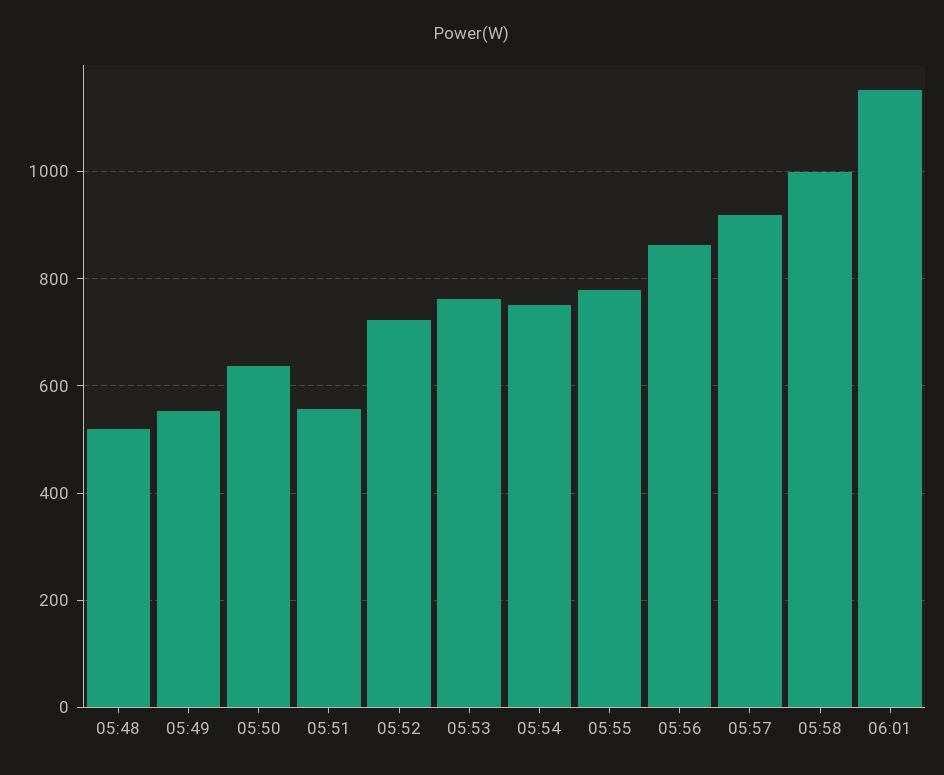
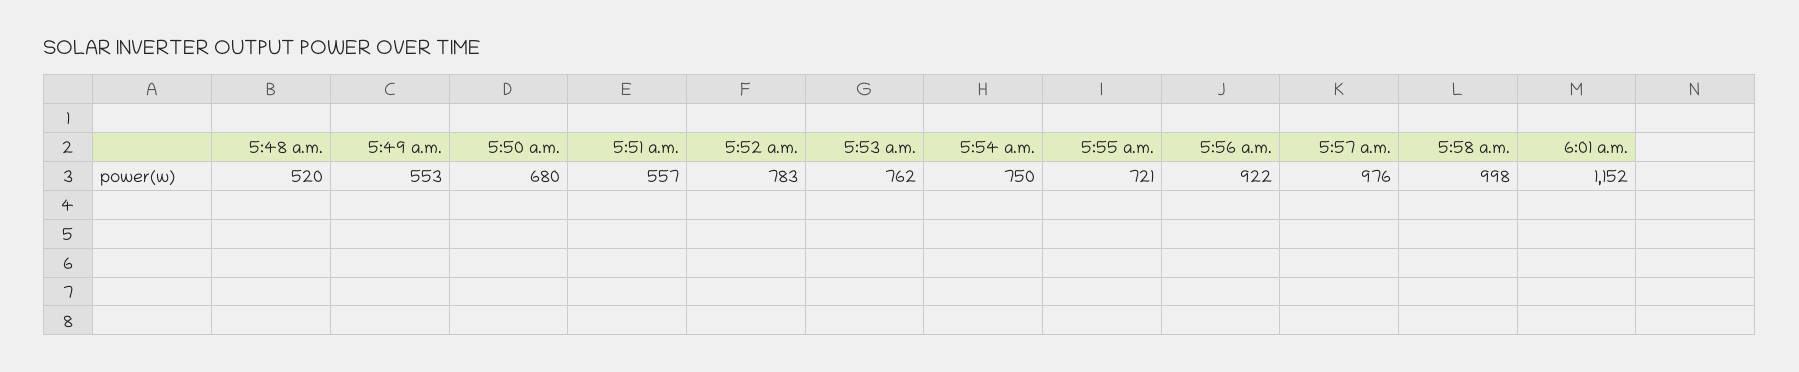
05:50: 640 -> 680
05:52: 720 -> 783
05:55: 780 -> 721
05:56: 860 -> 922
05:57: 920 -> 976

